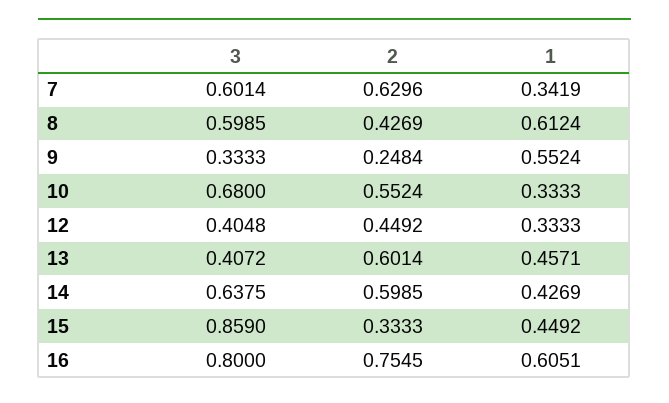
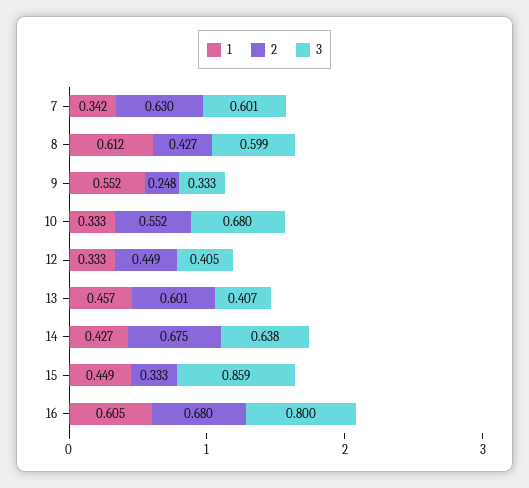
2, 14: 0.5985 -> 0.675
2, 16: 0.7545 -> 0.68

